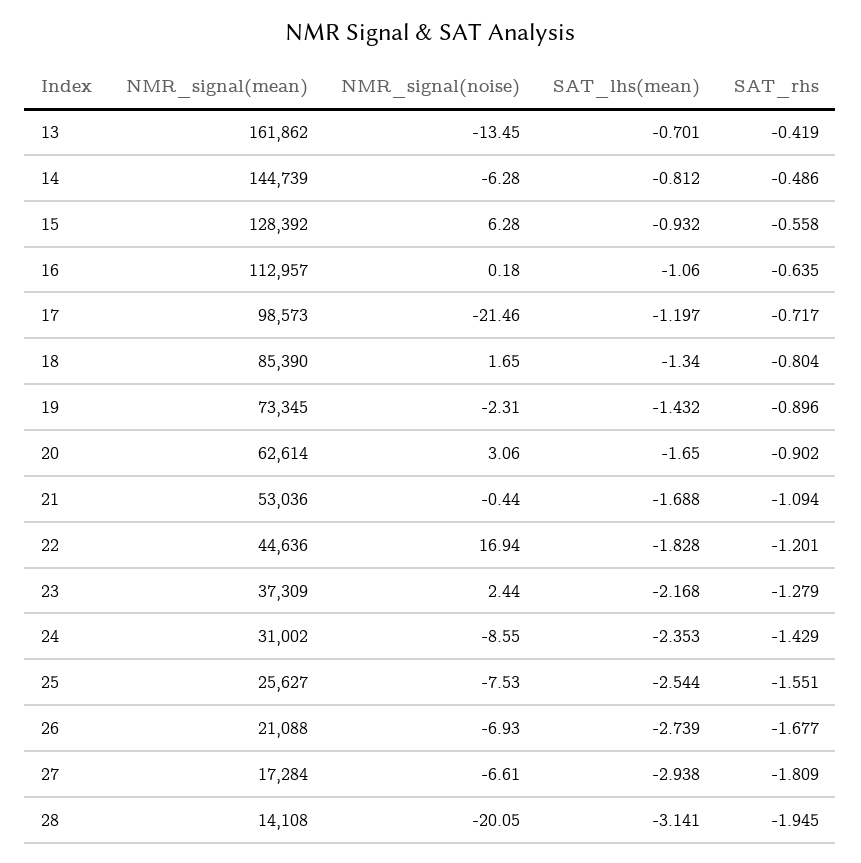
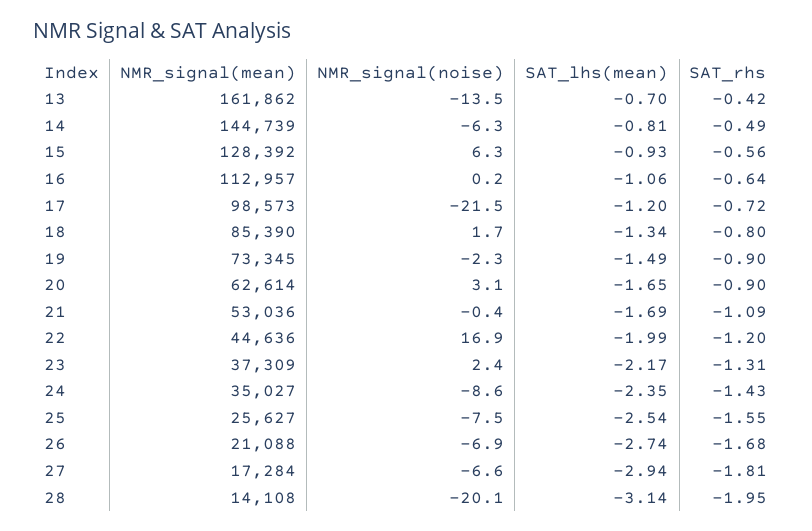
SAT_lhs(mean), 19: -1.432 -> -1.49
SAT_lhs(mean), 22: -1.828 -> -1.99
SAT_rhs, 23: -1.279 -> -1.31
NMR_signal(mean), 24: 31002 -> 35027

